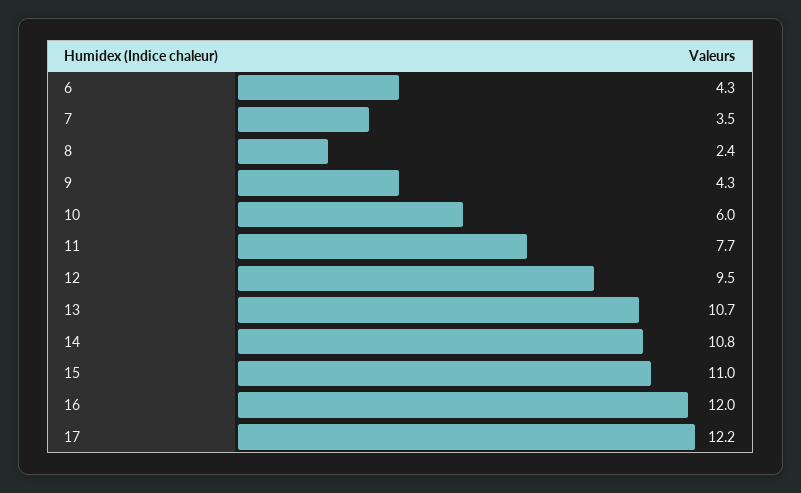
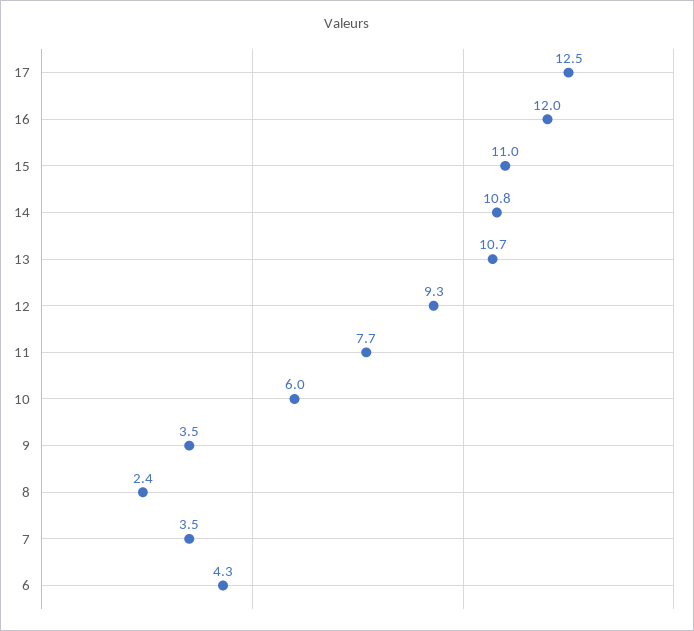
9: 4.3 -> 3.5
12: 9.5 -> 9.3
17: 12.2 -> 12.5

